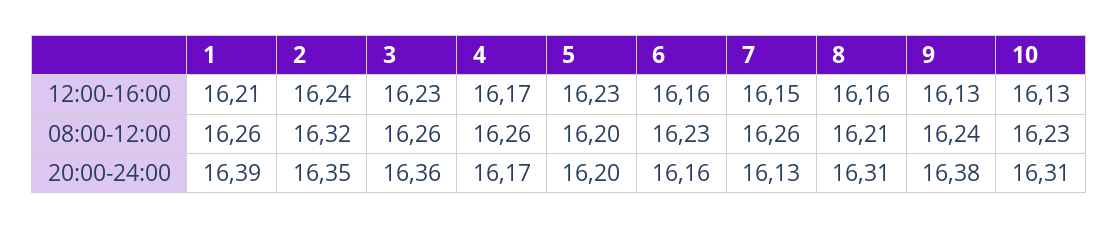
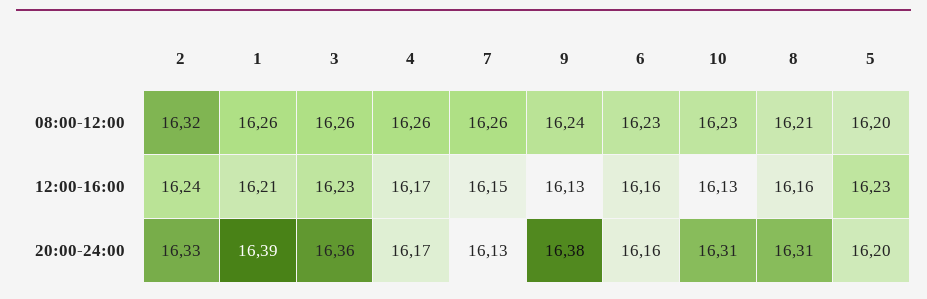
2, 20:00-24:00: 16.35 -> 16.33

